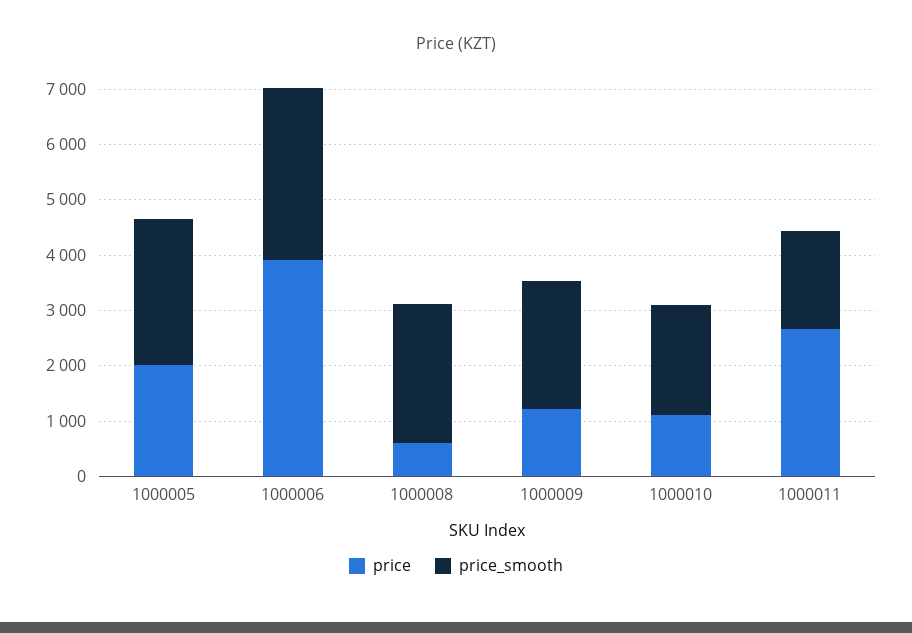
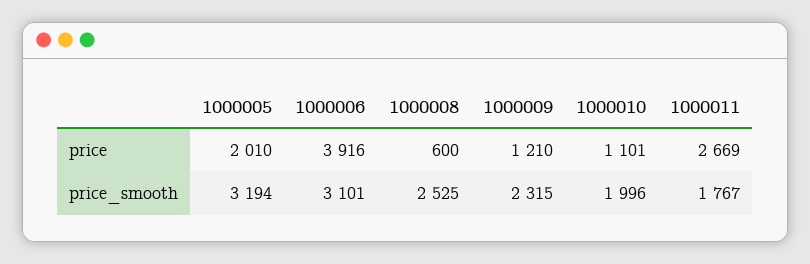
price_smooth, 1000005: 2600 -> 3194

